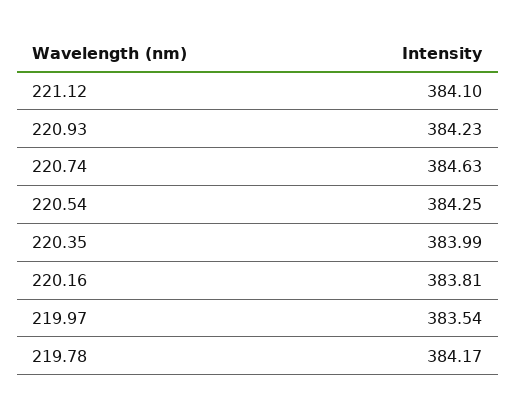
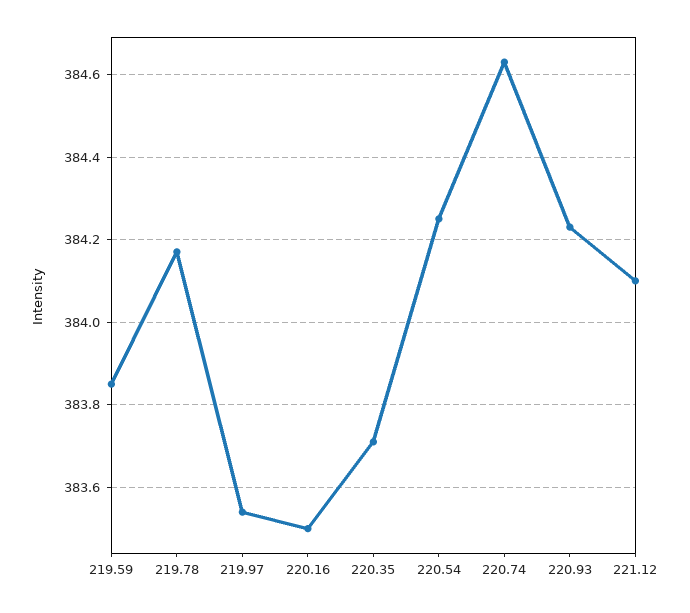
220.35: 383.99 -> 383.7
220.16: 383.81 -> 383.5
219.59: none -> 383.85

